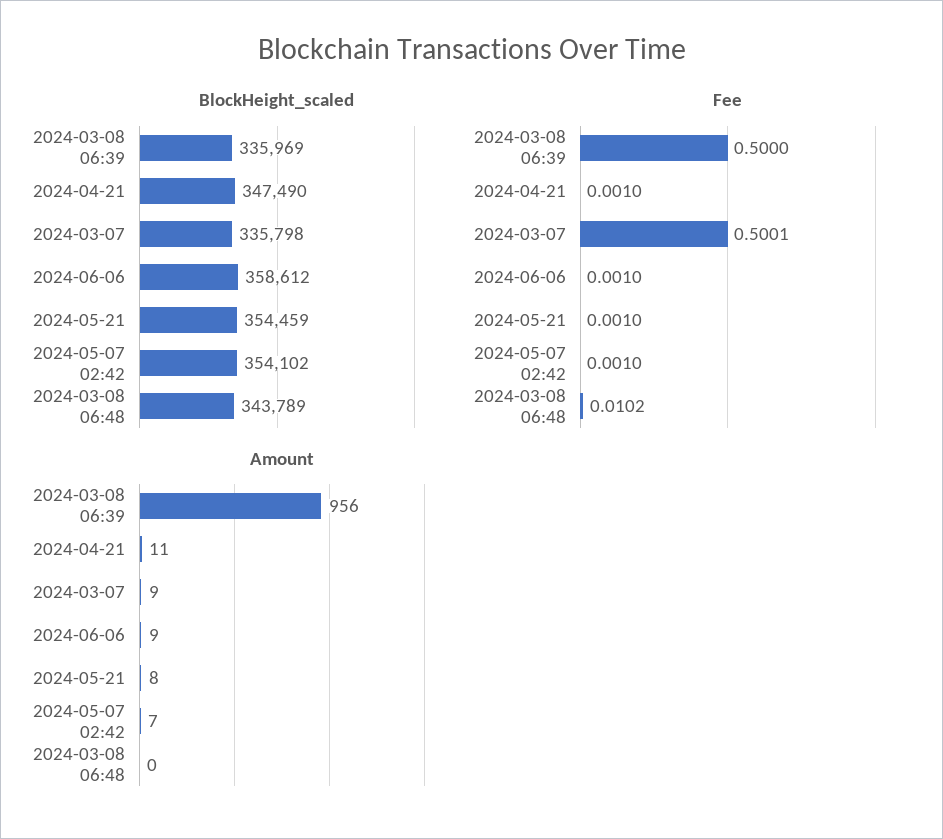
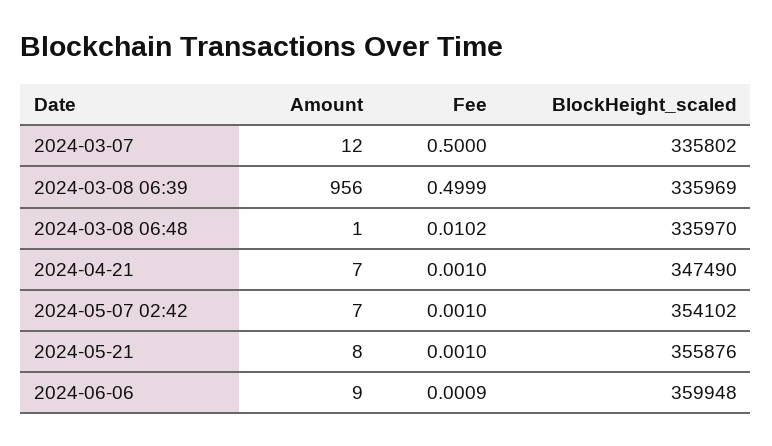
BlockHeight_scaled, 2024-03-07: 335798 -> 335802
BlockHeight_scaled, 2024-06-06: 358612 -> 359948
BlockHeight_scaled, 2024-05-21: 354459 -> 355876
BlockHeight_scaled, 2024-03-08 06:48: 343789 -> 335970
Fee, 2024-03-08 06:39: 0.5 -> 0.4999
Fee, 2024-03-07: 0.5001 -> 0.5
Fee, 2024-06-06: 0.001 -> 0.0009
Amount, 2024-04-21: 11 -> 7
Amount, 2024-03-07: 9 -> 12
Amount, 2024-03-08 06:48: 0 -> 1

